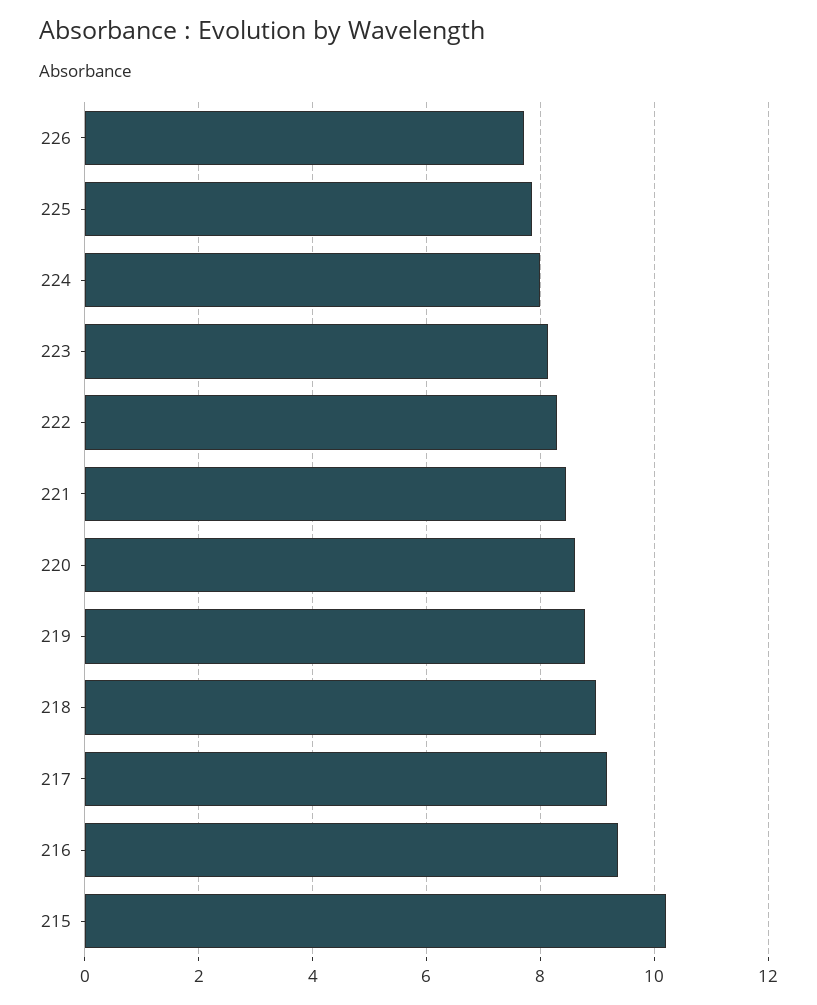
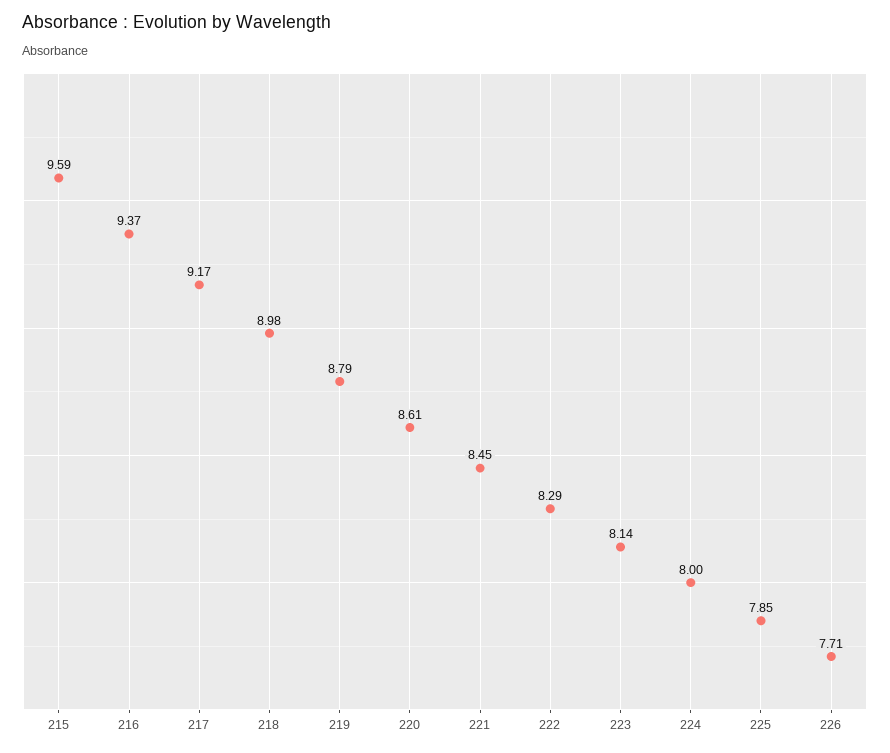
215: 10.2 -> 9.59

